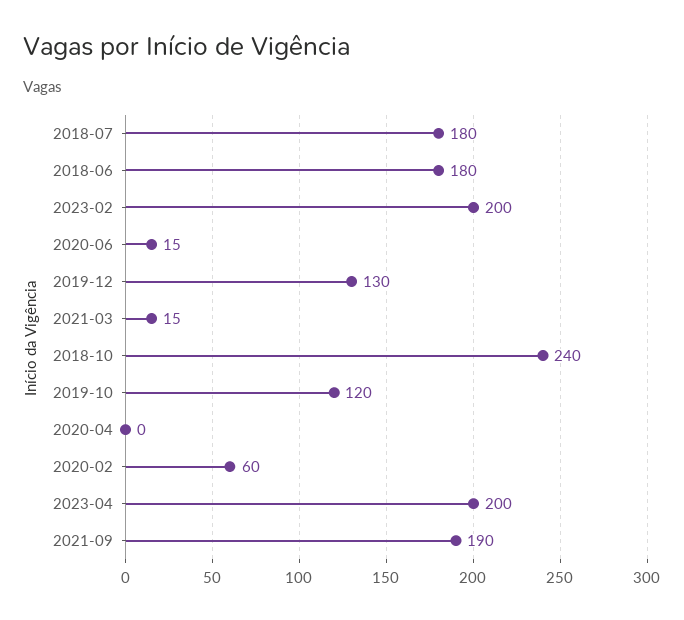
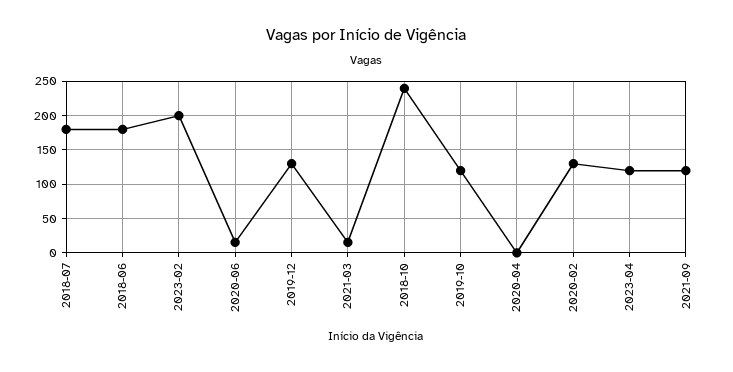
2020-02: 60 -> 130
2023-04: 200 -> 120
2021-09: 190 -> 120

